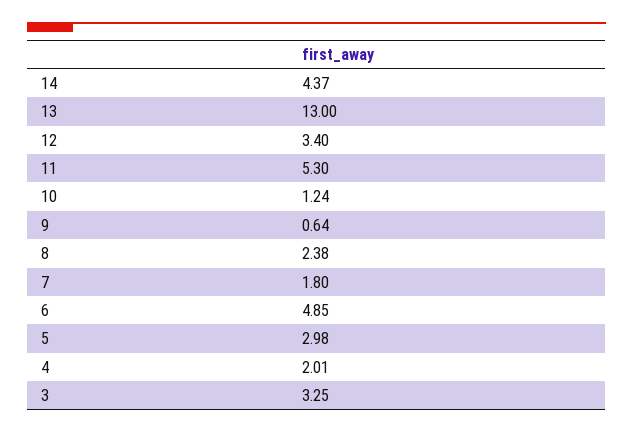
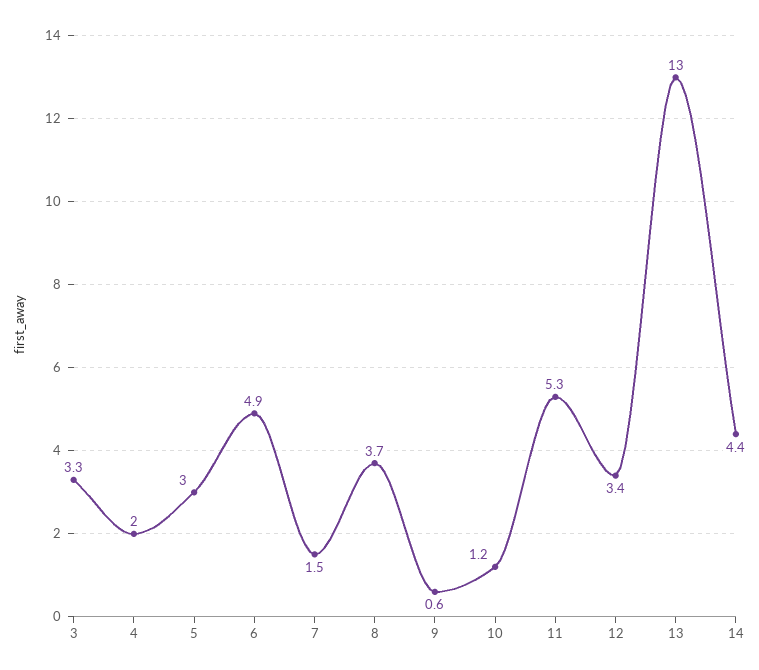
8: 2.38 -> 3.7
7: 1.8 -> 1.5

